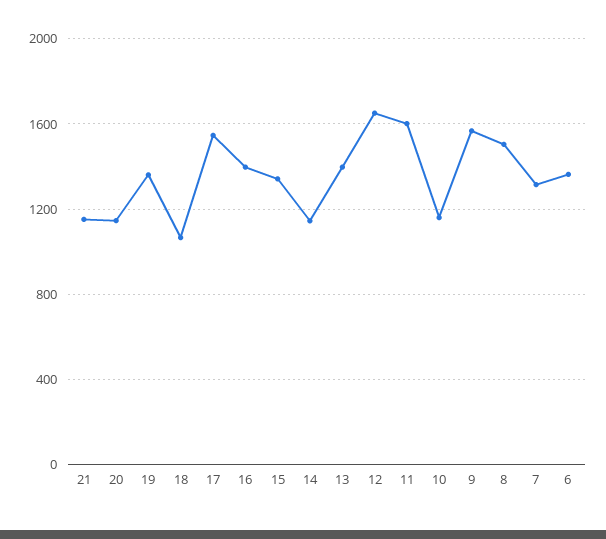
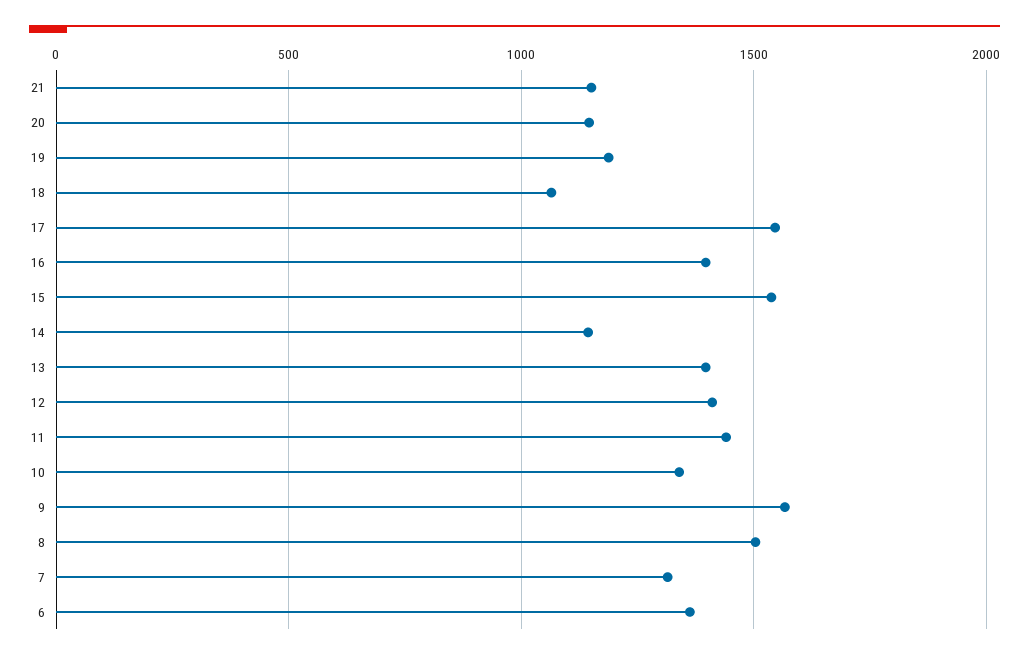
19: 1350 -> 1200
15: 1350 -> 1550
12: 1650 -> 1400
11: 1600 -> 1450
10: 1150 -> 1350

